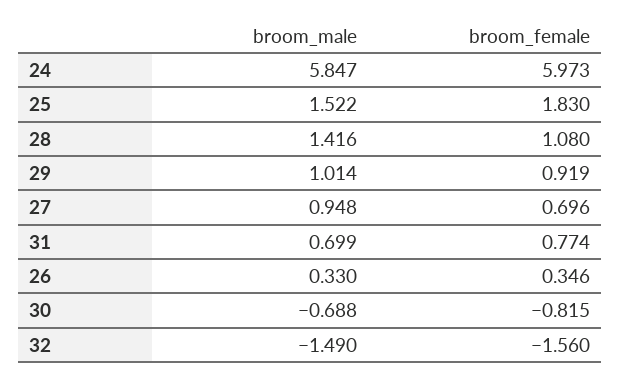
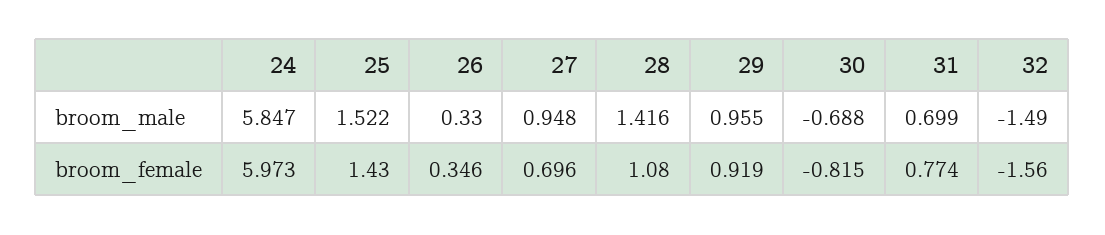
broom_female, 25: 1.83 -> 1.43
broom_male, 29: 1.014 -> 0.955

